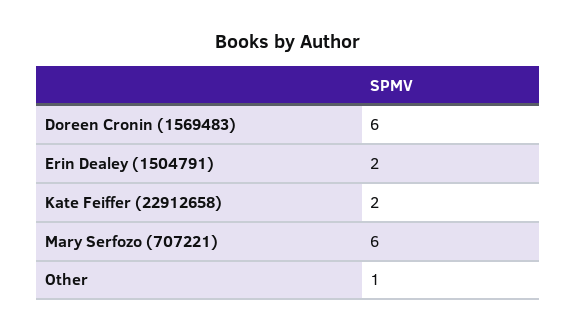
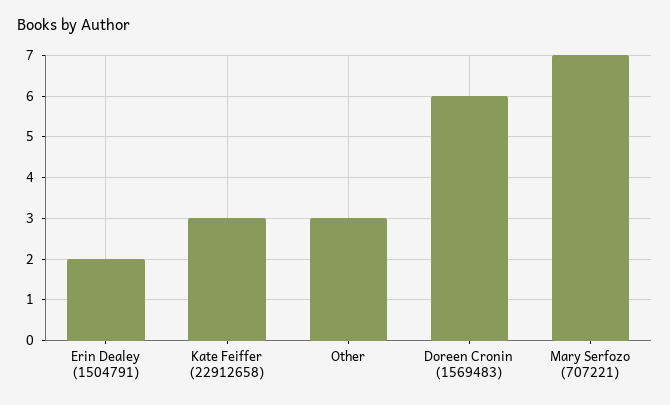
Kate Feiffer (22912658): 2 -> 3
Mary Serfozo (707221): 6 -> 7
Other: 1 -> 3

